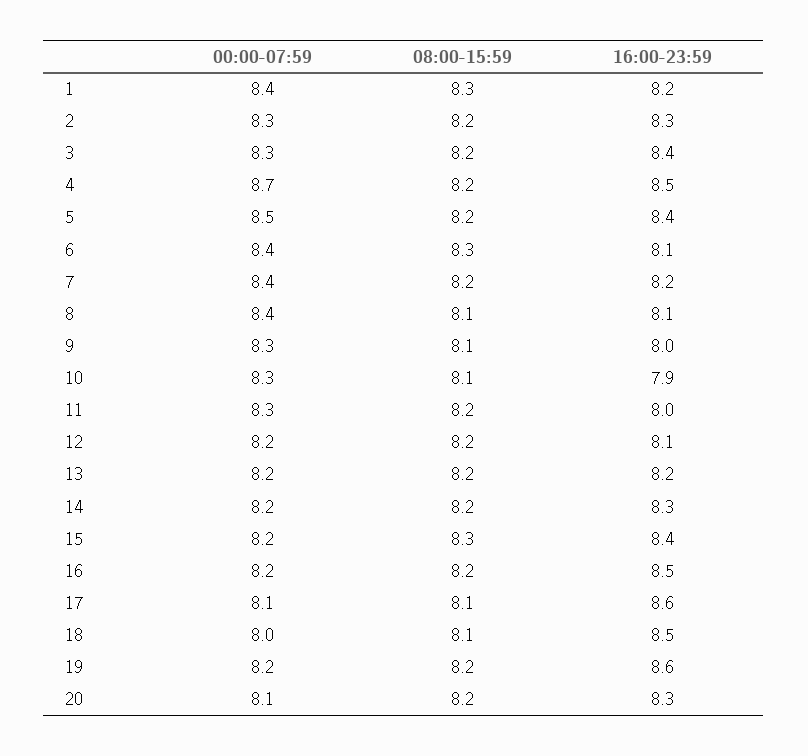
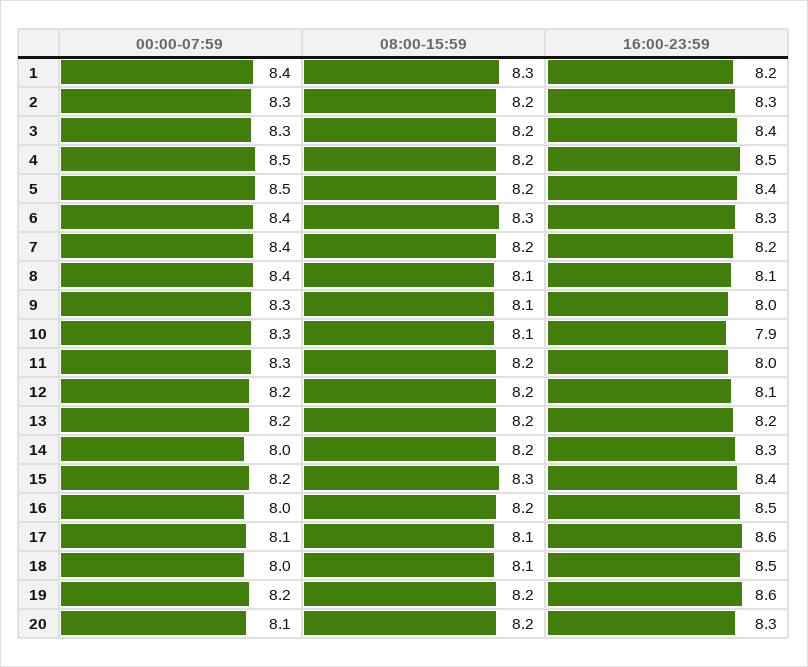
00:00-07:59, 4: 8.7 -> 8.5
16:00-23:59, 6: 8.1 -> 8.3
00:00-07:59, 14: 8.2 -> 8
00:00-07:59, 16: 8.2 -> 8

